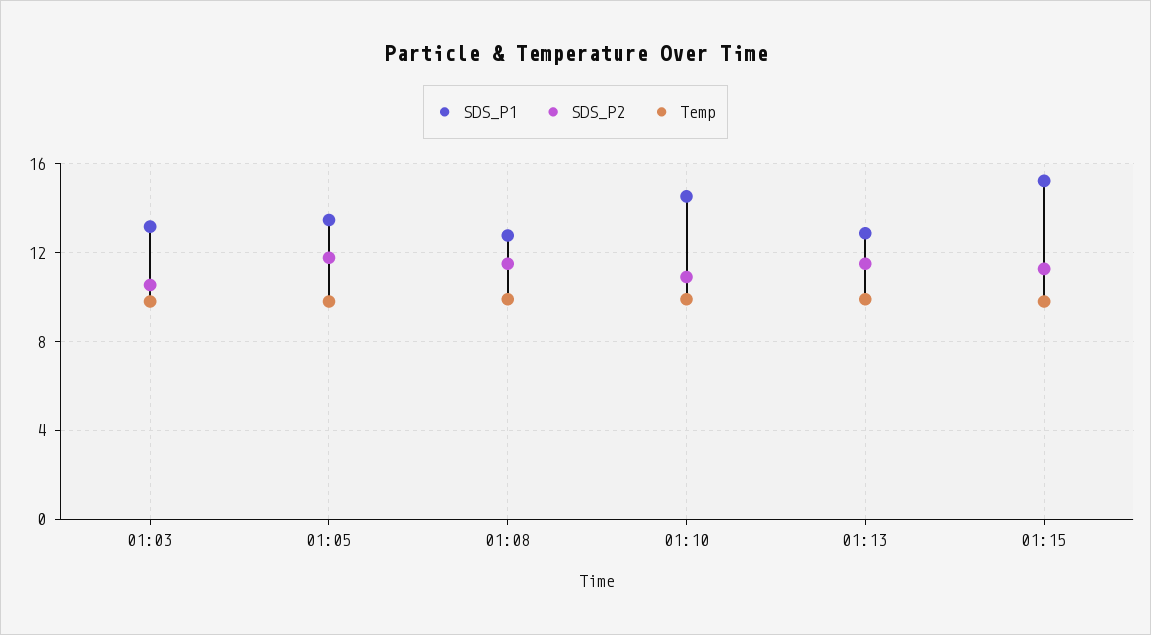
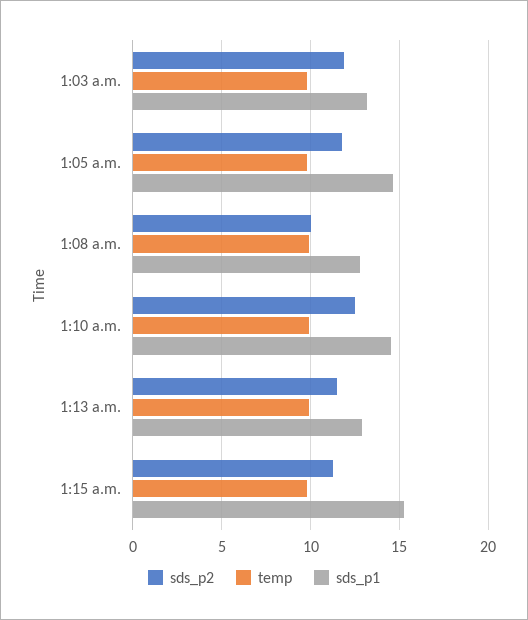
SDS_P2, 01:03: 10.5 -> 12
SDS_P1, 01:05: 13.5 -> 14.5
SDS_P2, 01:08: 11.5 -> 10
SDS_P2, 01:10: 11 -> 12.5

